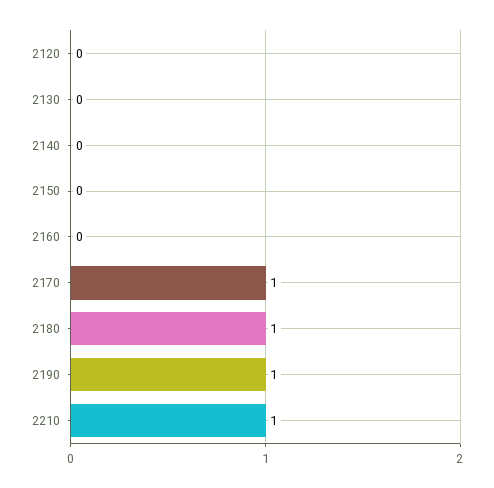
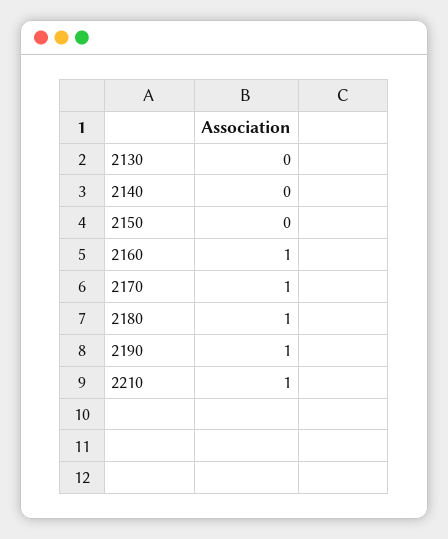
2120: 0 -> none
2160: 0 -> 1

